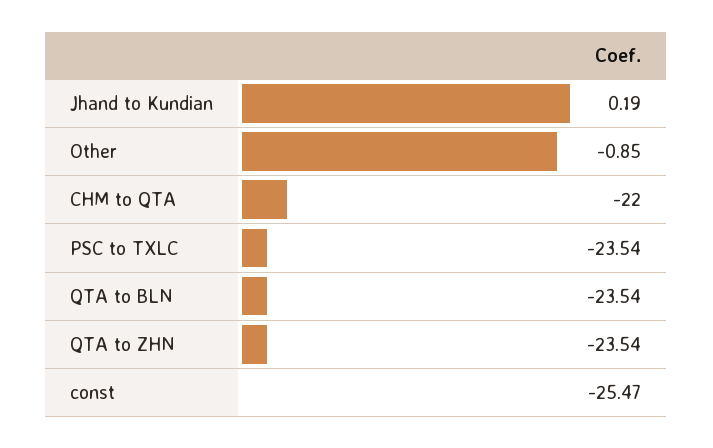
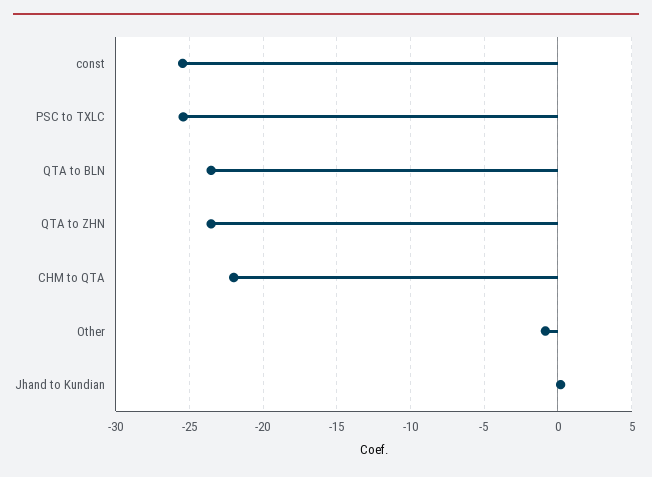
PSC to TXLC: -23.54 -> -25.5

